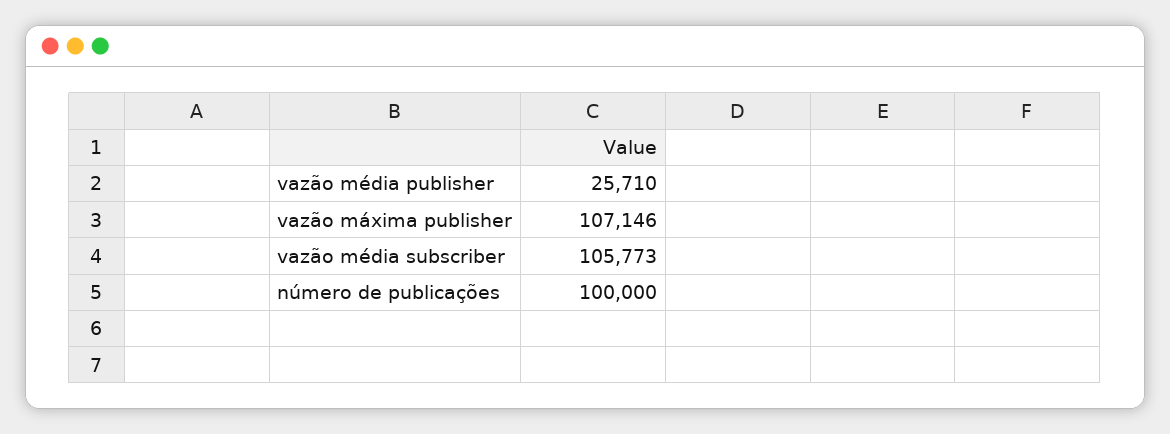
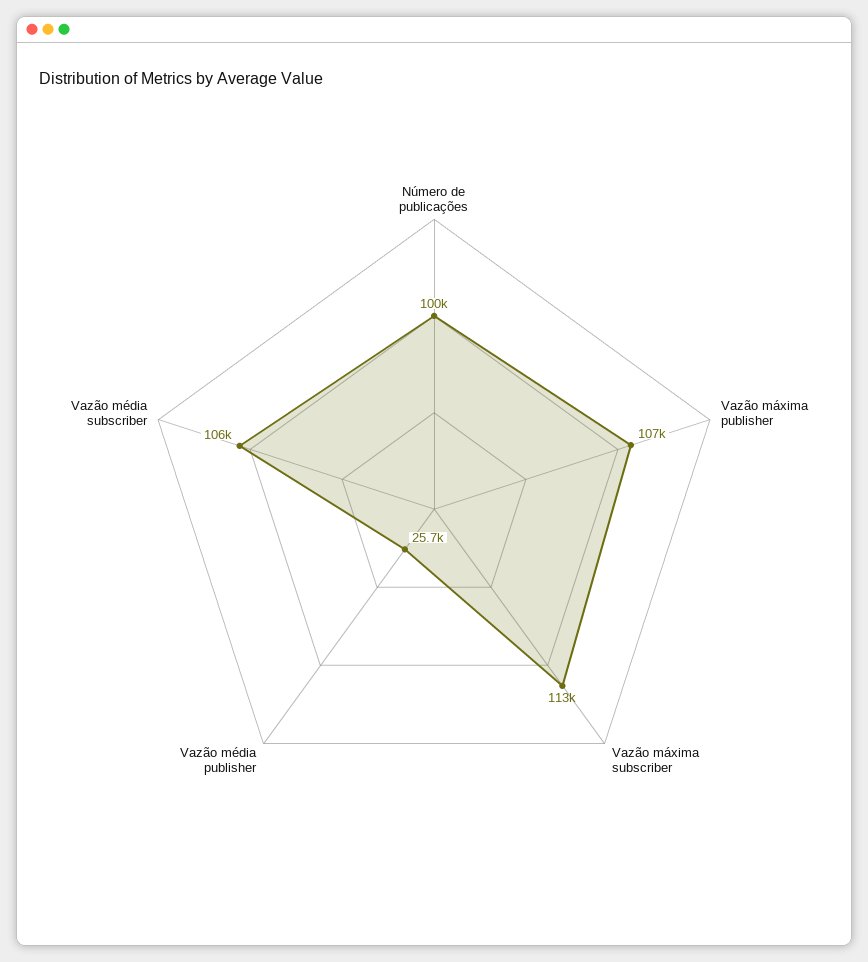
Vazão máxima subscriber: none -> 113000

